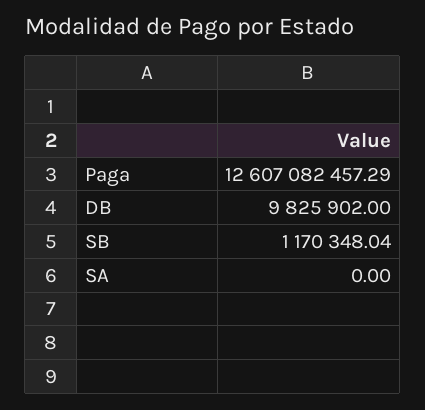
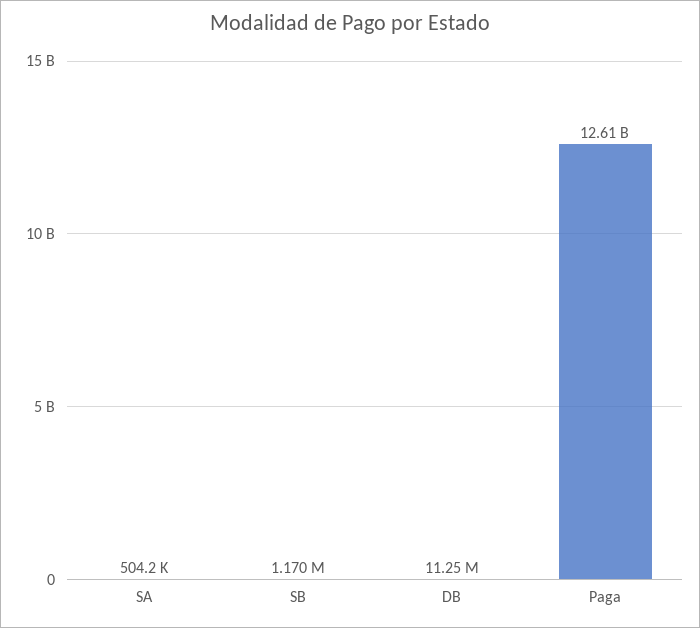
DB: 9825902 -> 11250000
SA: 0 -> 504200

